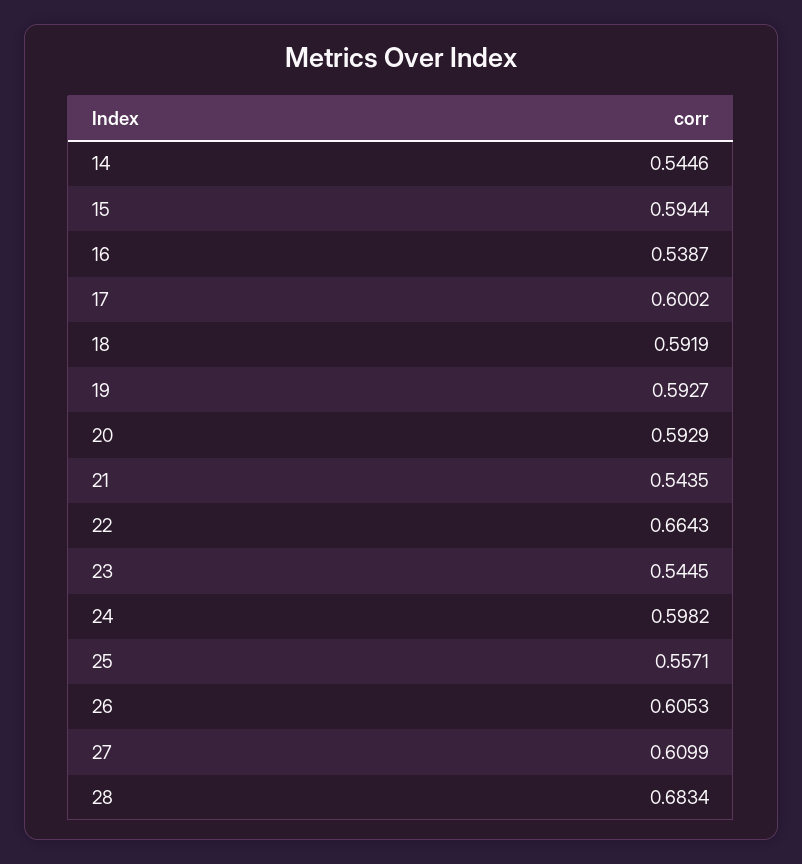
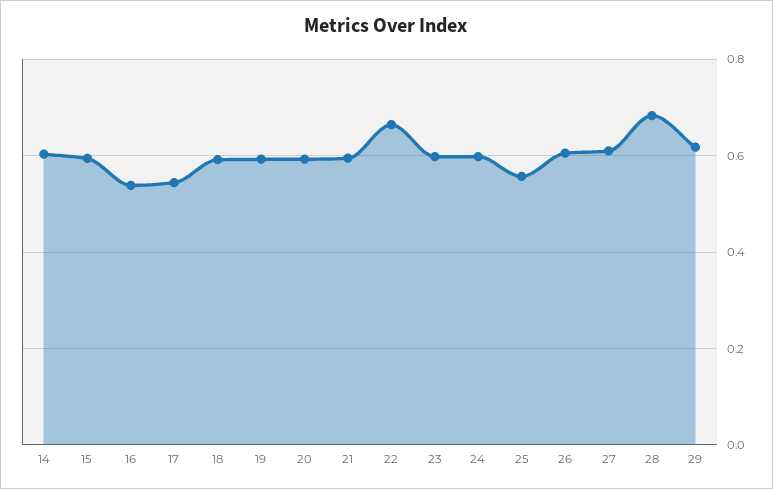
14: 0.5446 -> 0.6
17: 0.6002 -> 0.54
21: 0.5435 -> 0.6
23: 0.5445 -> 0.6
29: none -> 0.62

